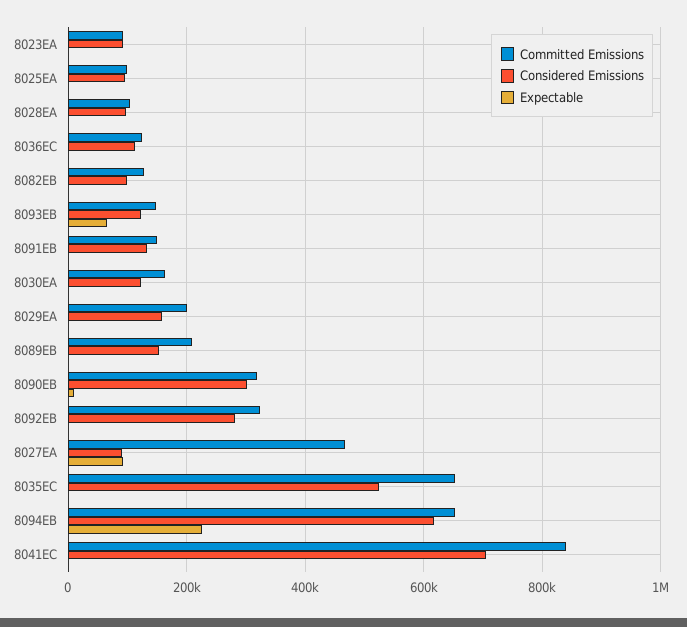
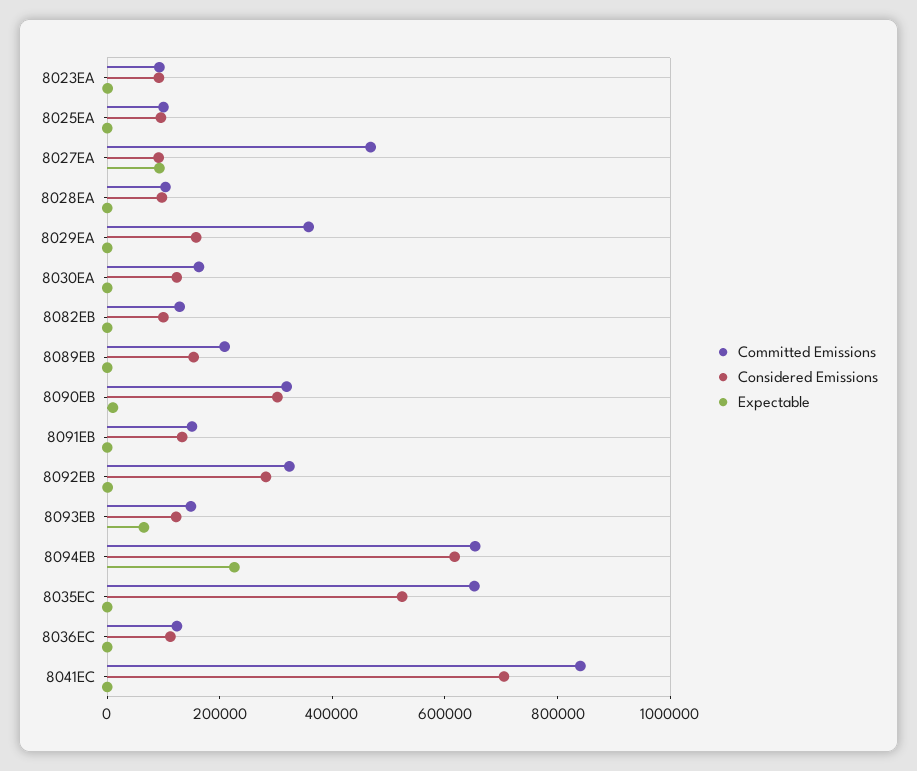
Committed Emissions, 8029EA: 200000 -> 350000

